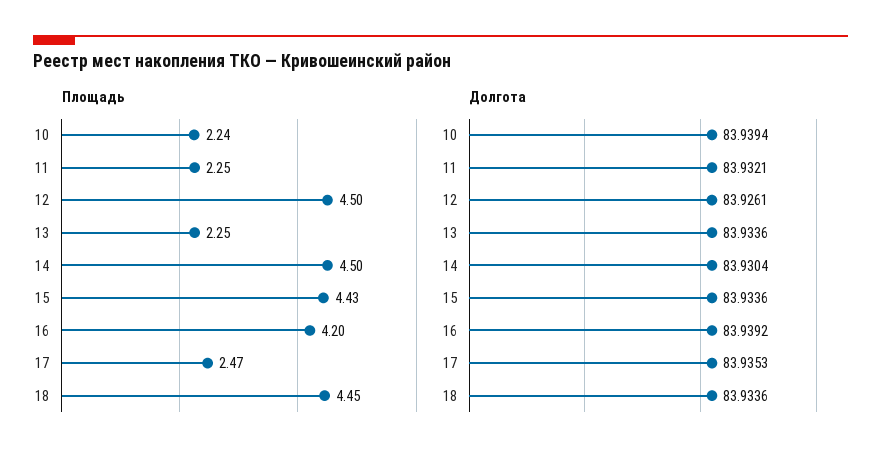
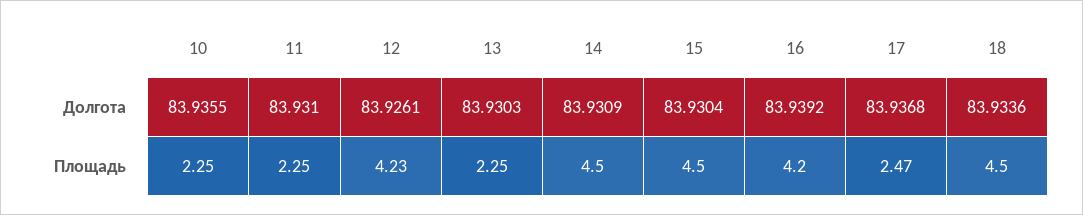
Площадь, 10: 2.24 -> 2.25
Площадь, 12: 4.5 -> 4.23
Площадь, 15: 4.43 -> 4.5
Площадь, 18: 4.45 -> 4.5
Долгота, 10: 83.9394 -> 83.9355
Долгота, 11: 83.9321 -> 83.931
Долгота, 13: 83.9336 -> 83.9303
Долгота, 14: 83.9304 -> 83.9309
Долгота, 15: 83.9336 -> 83.9304
Долгота, 17: 83.9353 -> 83.9368

